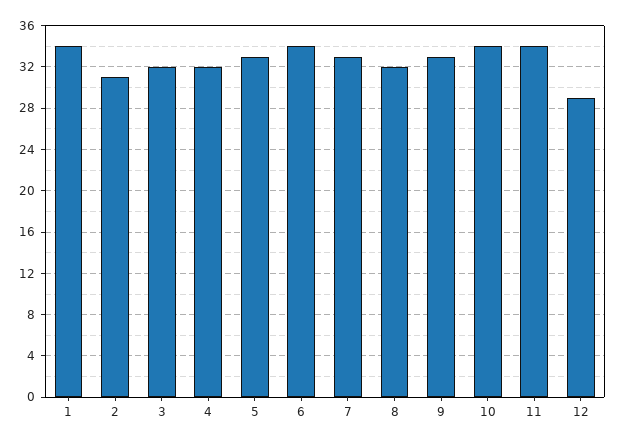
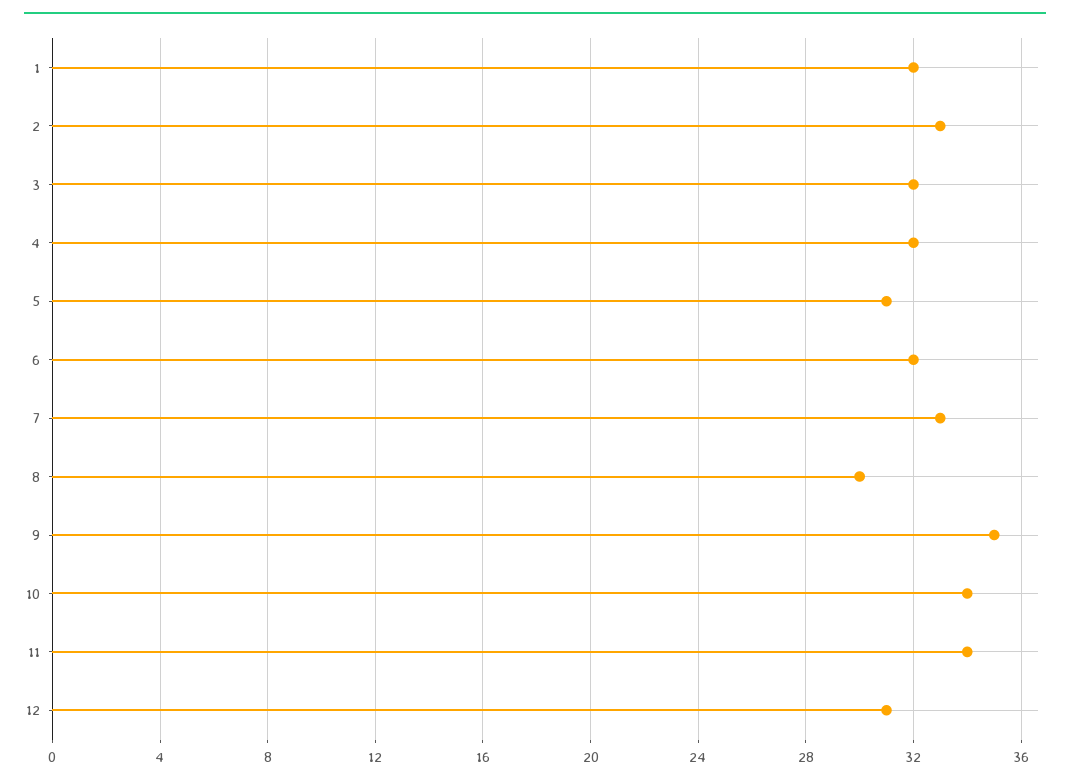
1: 34 -> 32
2: 31 -> 33
5: 33 -> 31
6: 34 -> 32
8: 32 -> 30
9: 33 -> 35
12: 29 -> 31

